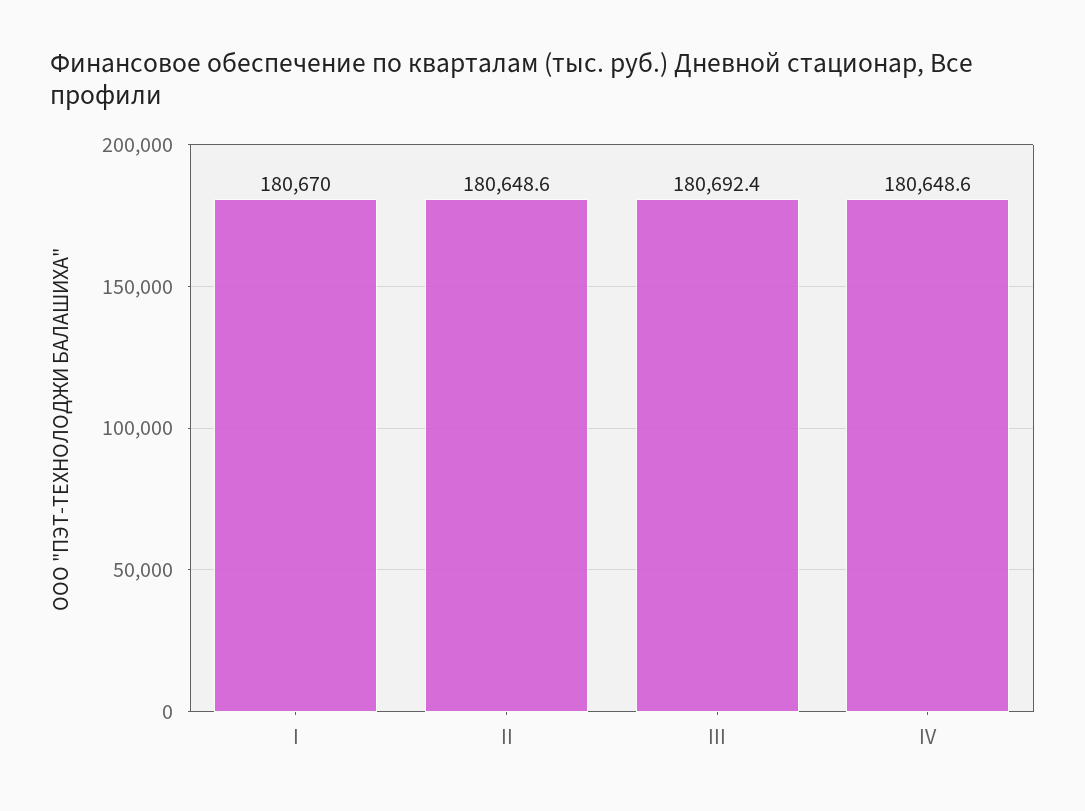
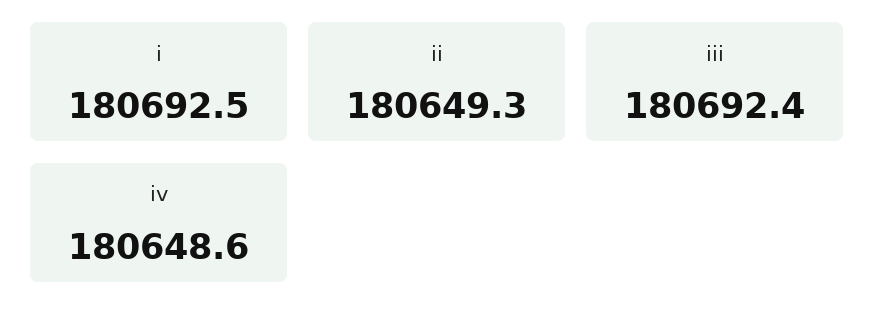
I: 180670 -> 180692.5
II: 180648.6 -> 180649.3

